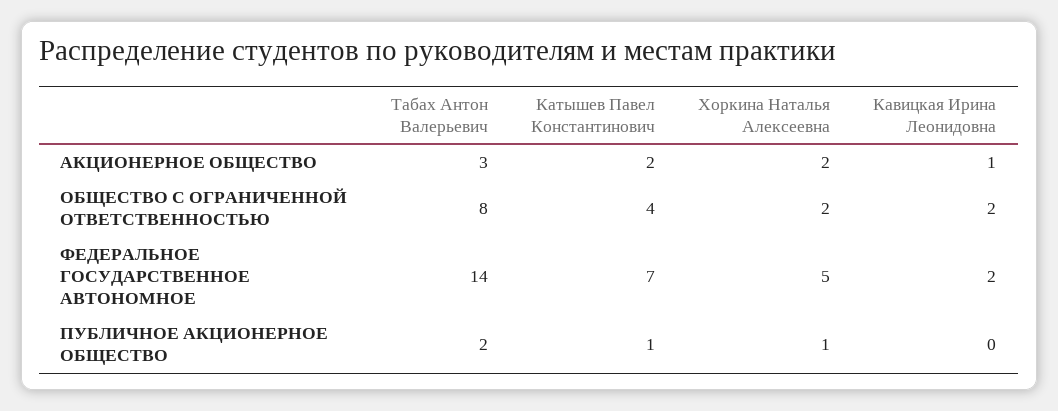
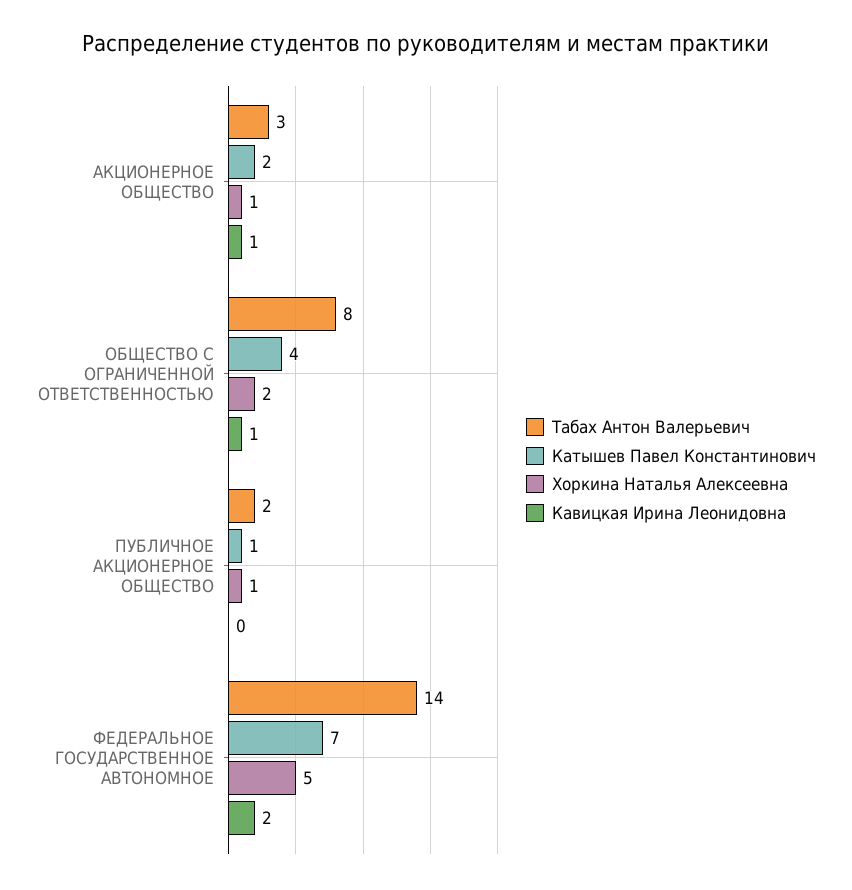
Хоркина Наталья Алексеевна, АКЦИОНЕРНОЕ ОБЩЕСТВО: 2 -> 1
Кавицкая Ирина Леонидовна, ОБЩЕСТВО С ОГРАНИЧЕННОЙ ОТВЕТСТВЕННОСТЬЮ: 2 -> 1

